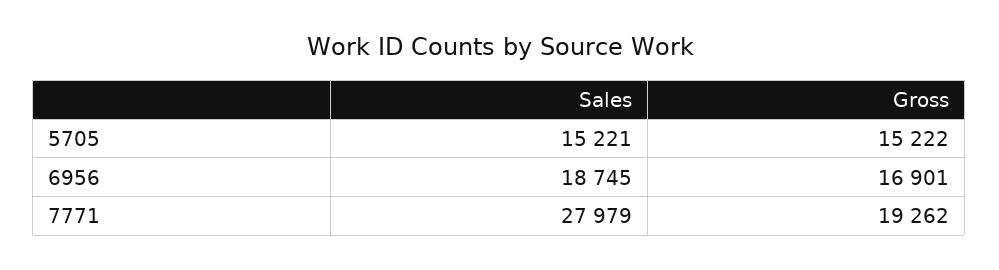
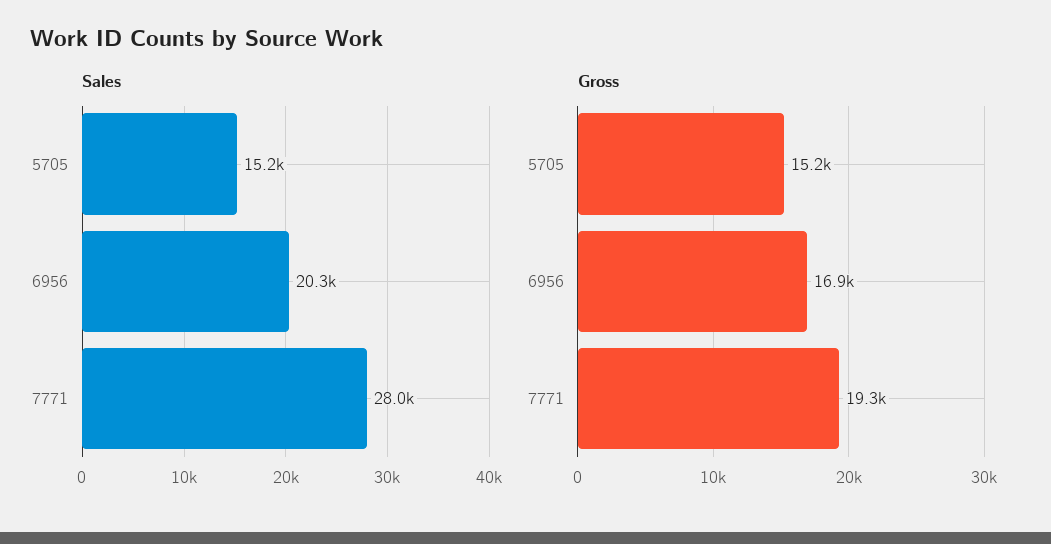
Sales, 6956: 18745 -> 20300

